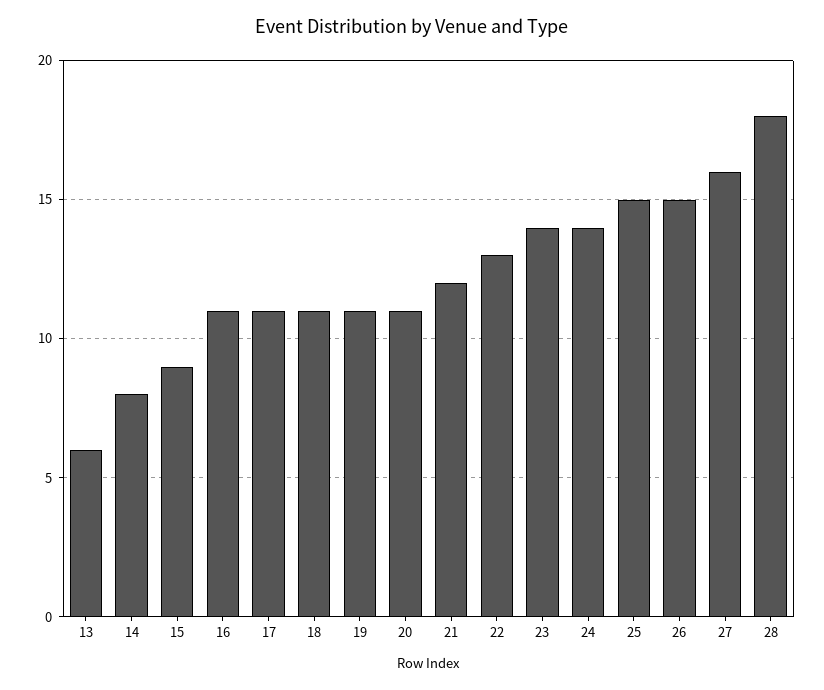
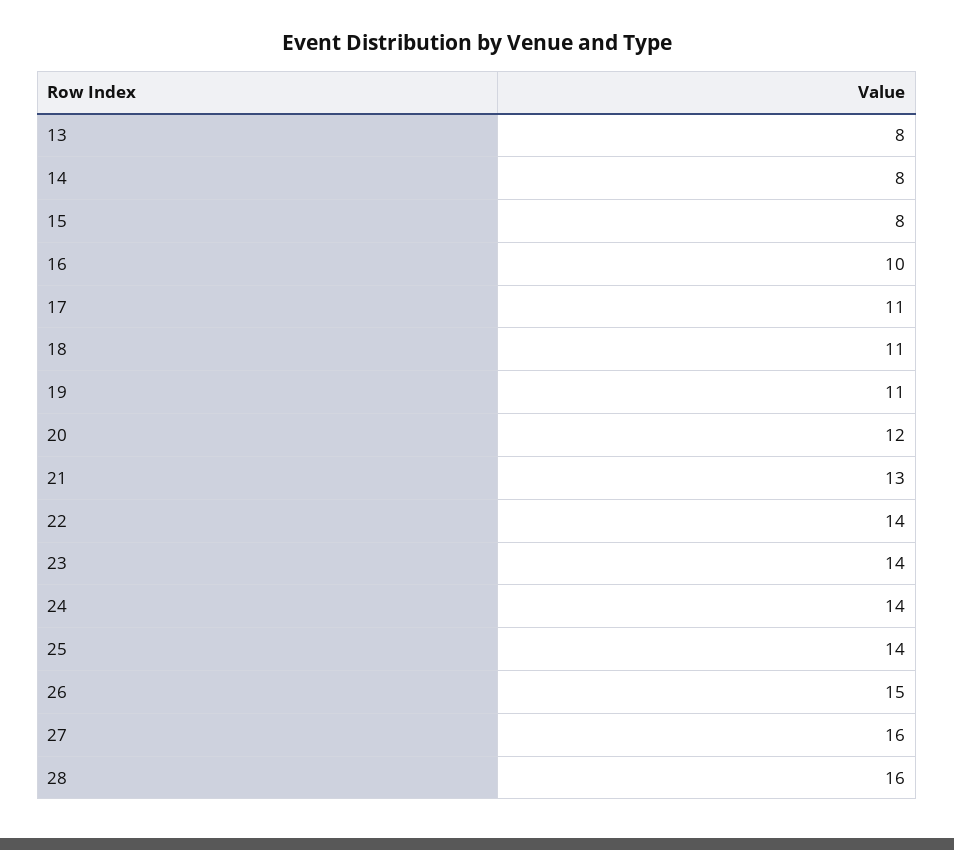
13: 6 -> 8
15: 9 -> 8
16: 11 -> 10
20: 11 -> 12
21: 12 -> 13
22: 13 -> 14
25: 15 -> 14
28: 18 -> 16

